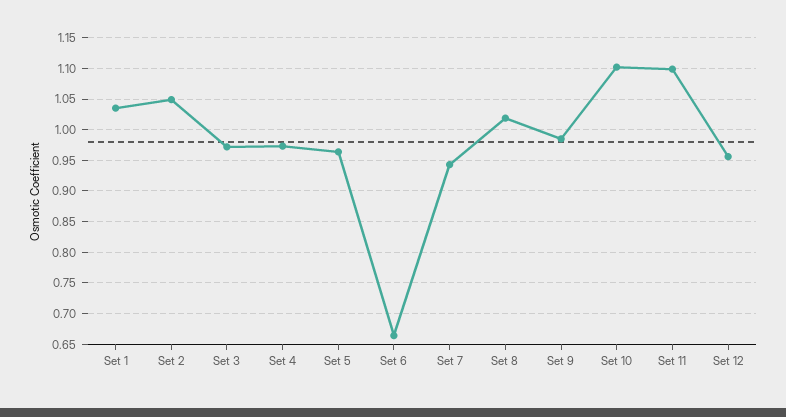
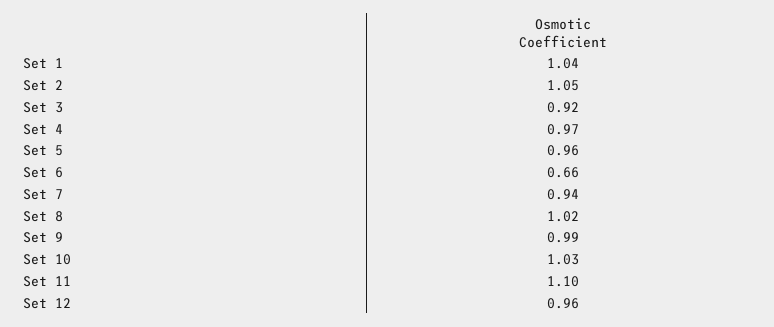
Set 3: 0.97 -> 0.92
Set 10: 1.1 -> 1.03

